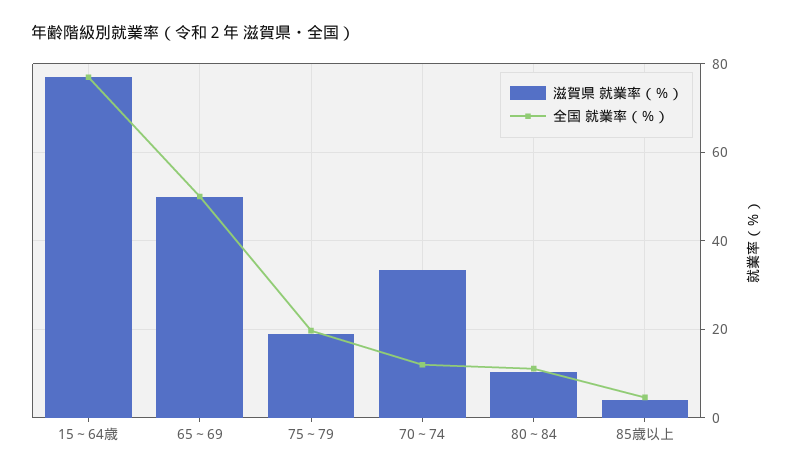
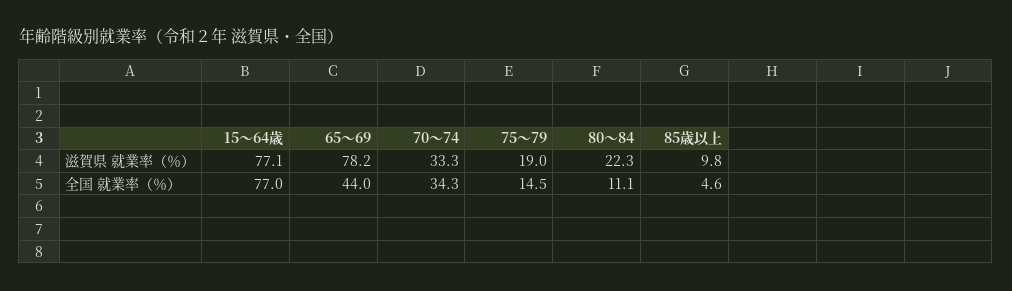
滋賀県 就業率（％）, 65～69: 50 -> 78.2
全国 就業率（％）, 65～69: 50 -> 44
全国 就業率（％）, 75～79: 20 -> 14.5
全国 就業率（％）, 70～74: 12 -> 34.3
滋賀県 就業率（％）, 80～84: 10 -> 22.3
滋賀県 就業率（％）, 85歳以上: 4 -> 9.8

